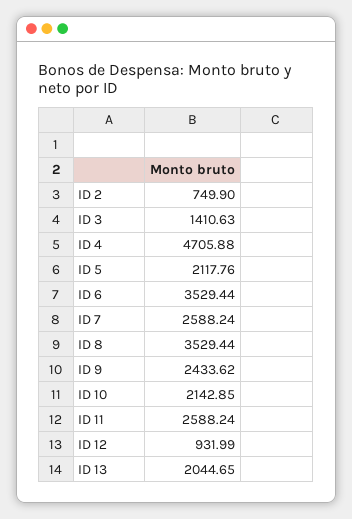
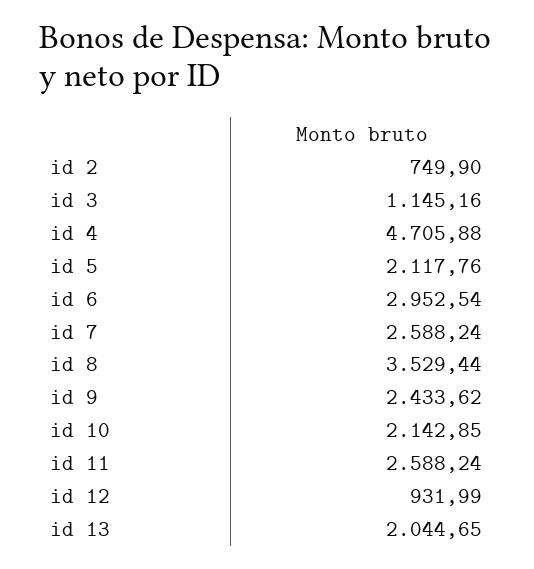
ID 3: 1410.63 -> 1145.16
ID 6: 3529.44 -> 2952.54

